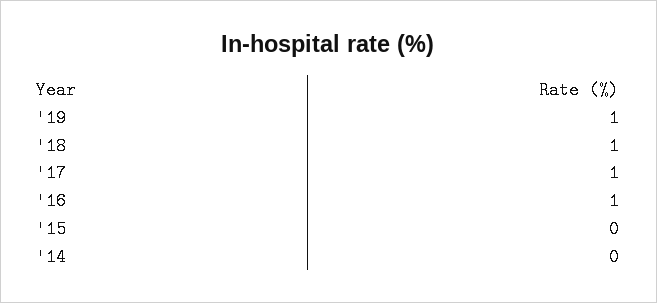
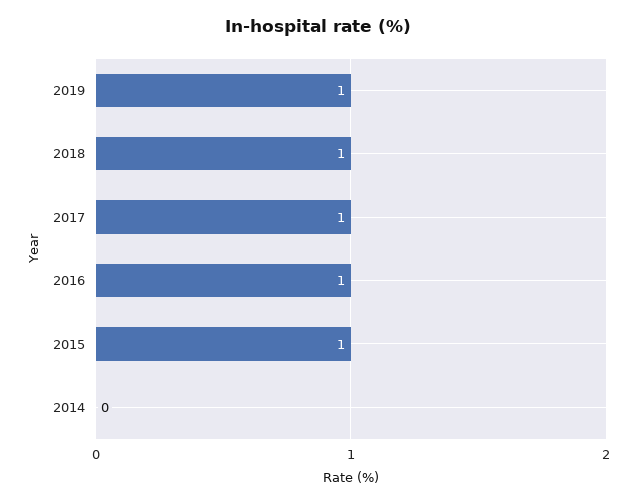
'15: 0 -> 1

